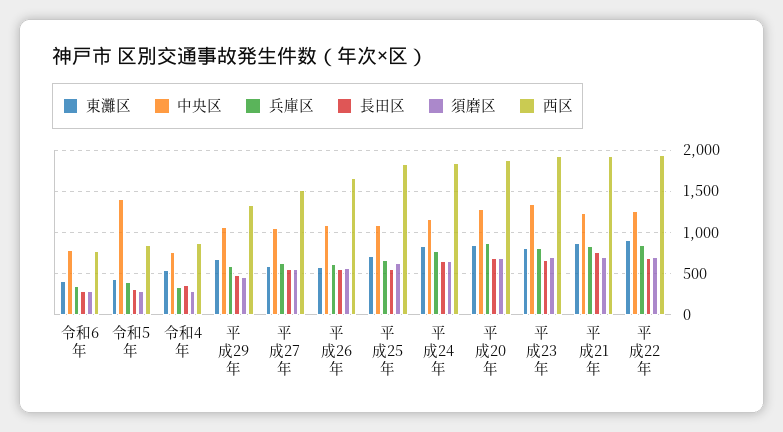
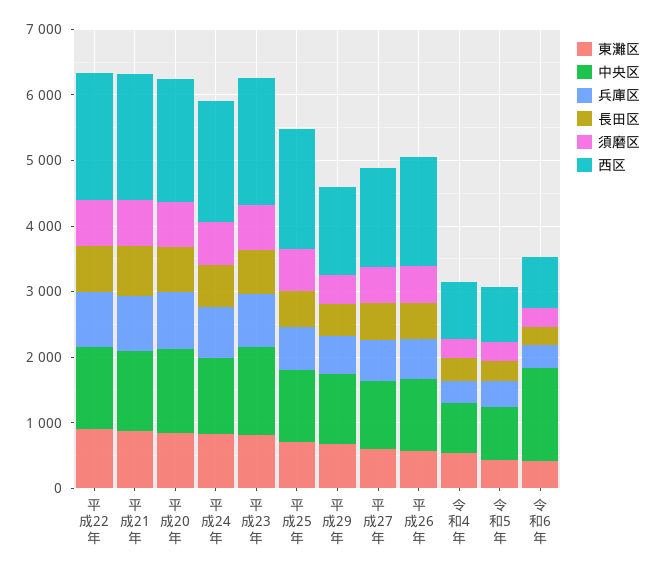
中央区, 令和6年: 800 -> 1400
中央区, 令和5年: 1400 -> 800

